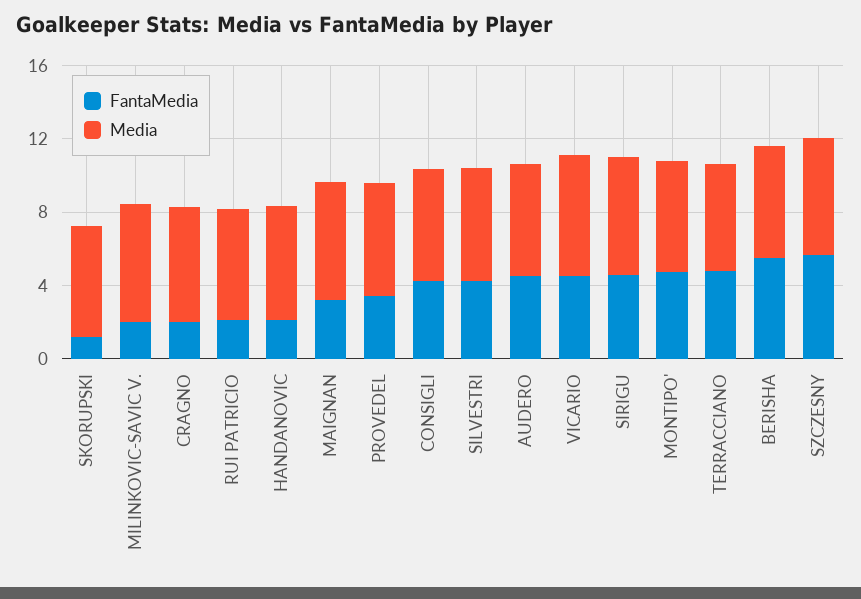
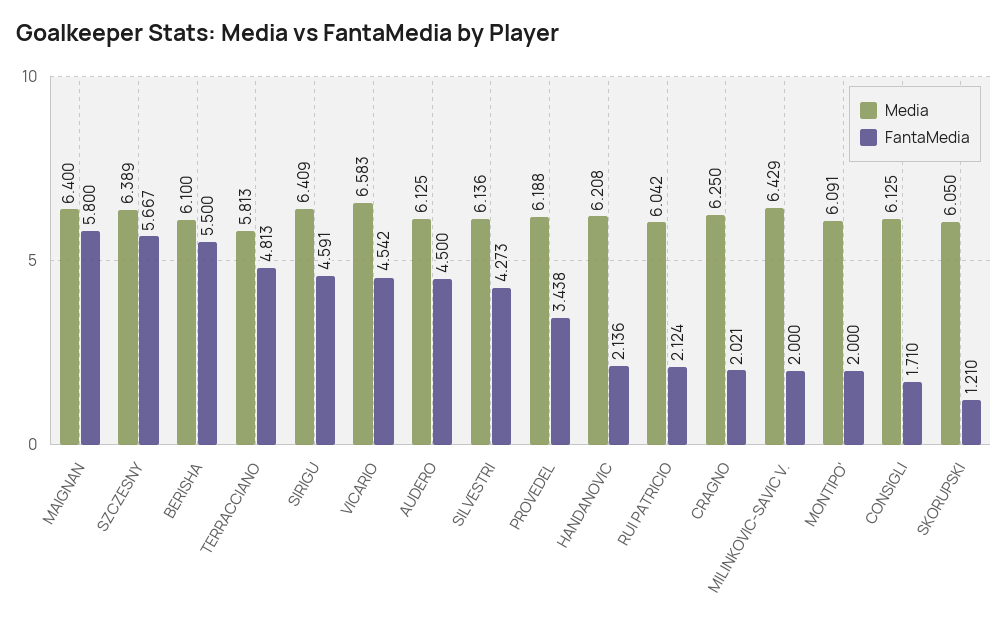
FantaMedia, MAIGNAN: 3 -> 5.8
FantaMedia, CONSIGLI: 4 -> 1.71
FantaMedia, MONTIPO': 5 -> 2

